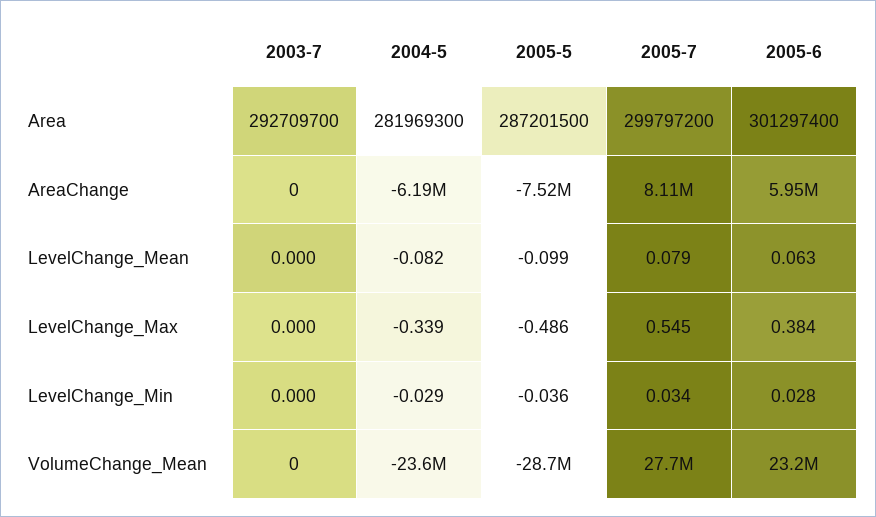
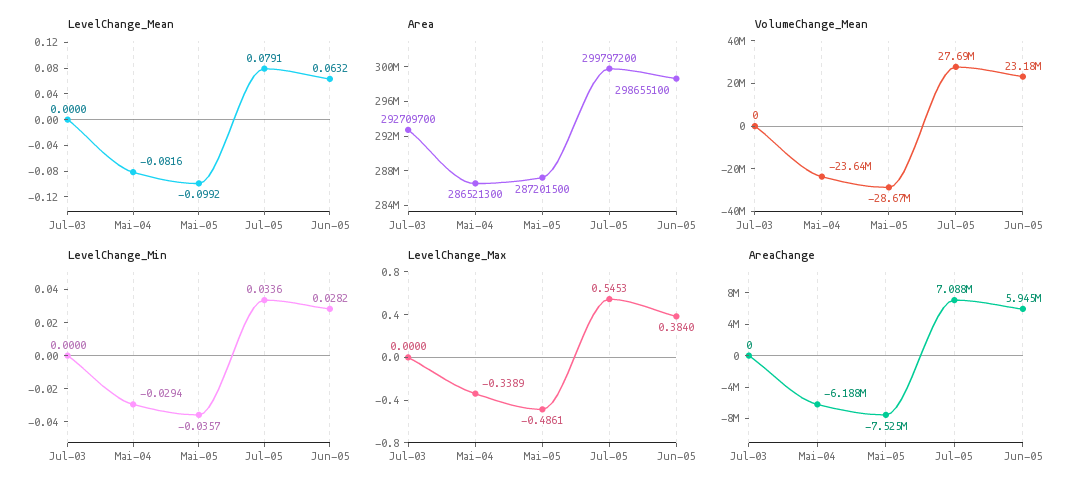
Area, 2004-5: 281969300 -> 286521300
Area, 2005-6: 301297400 -> 298655100
AreaChange, 2005-7: 8110000 -> 7088000

